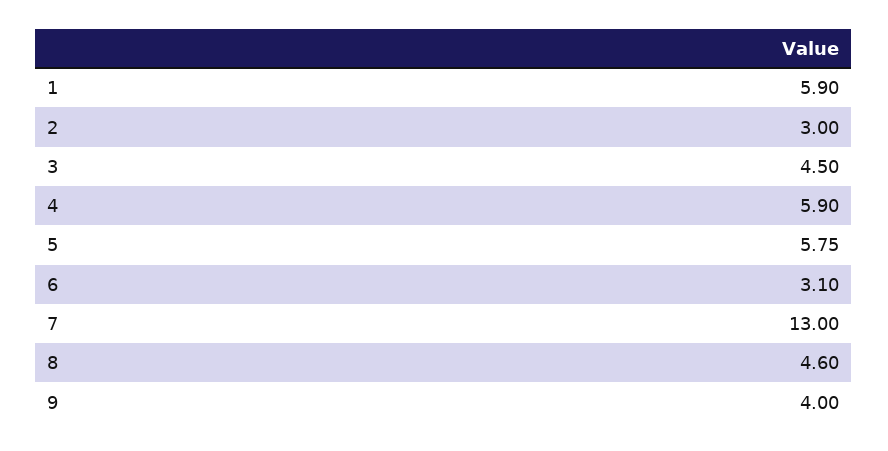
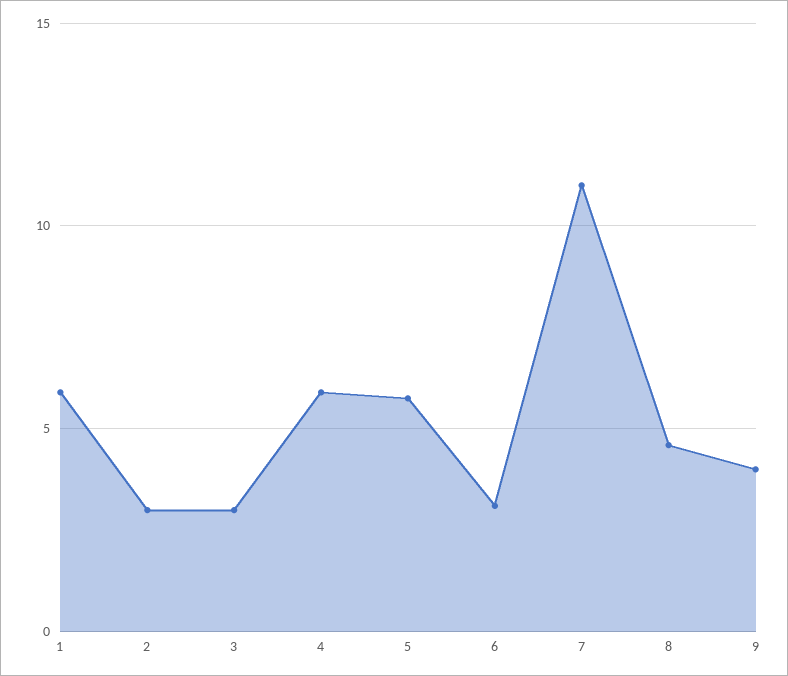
3: 4.5 -> 3
7: 13 -> 11

